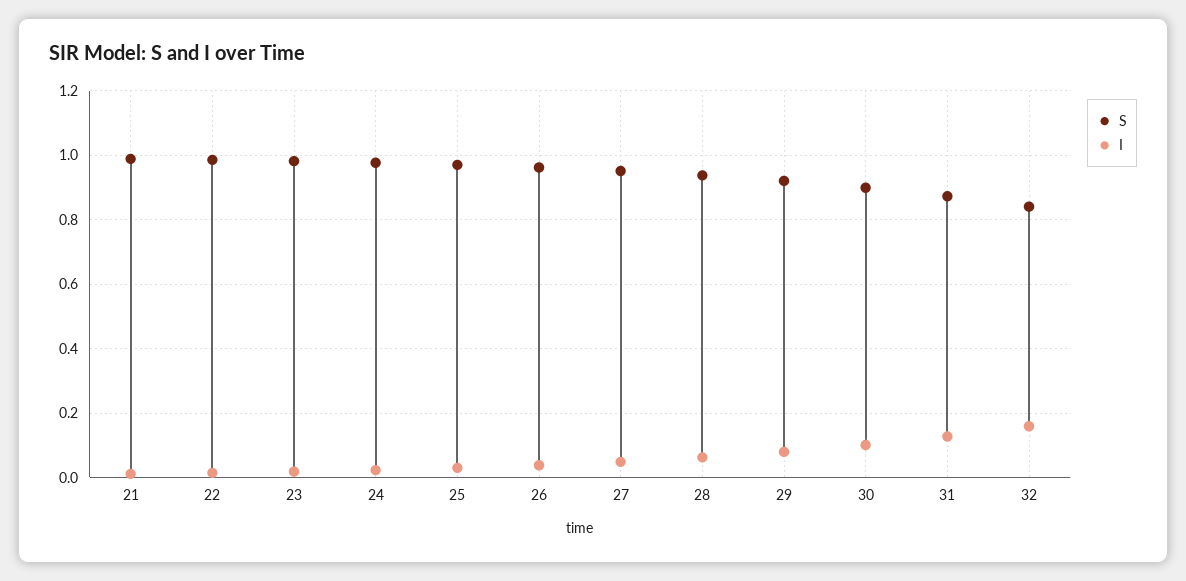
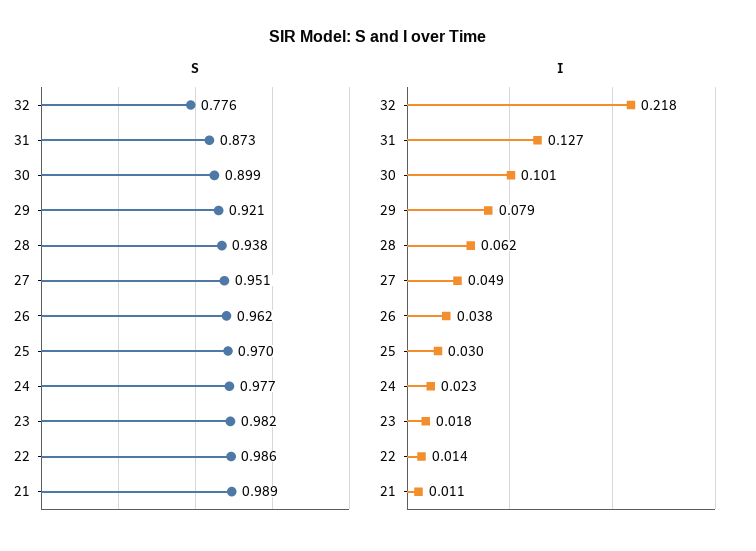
S, 32: 0.84 -> 0.776
I, 32: 0.16 -> 0.218

